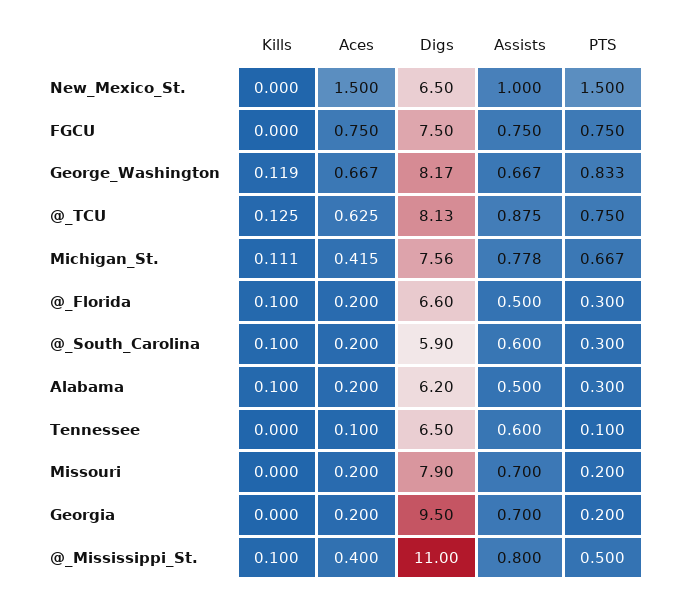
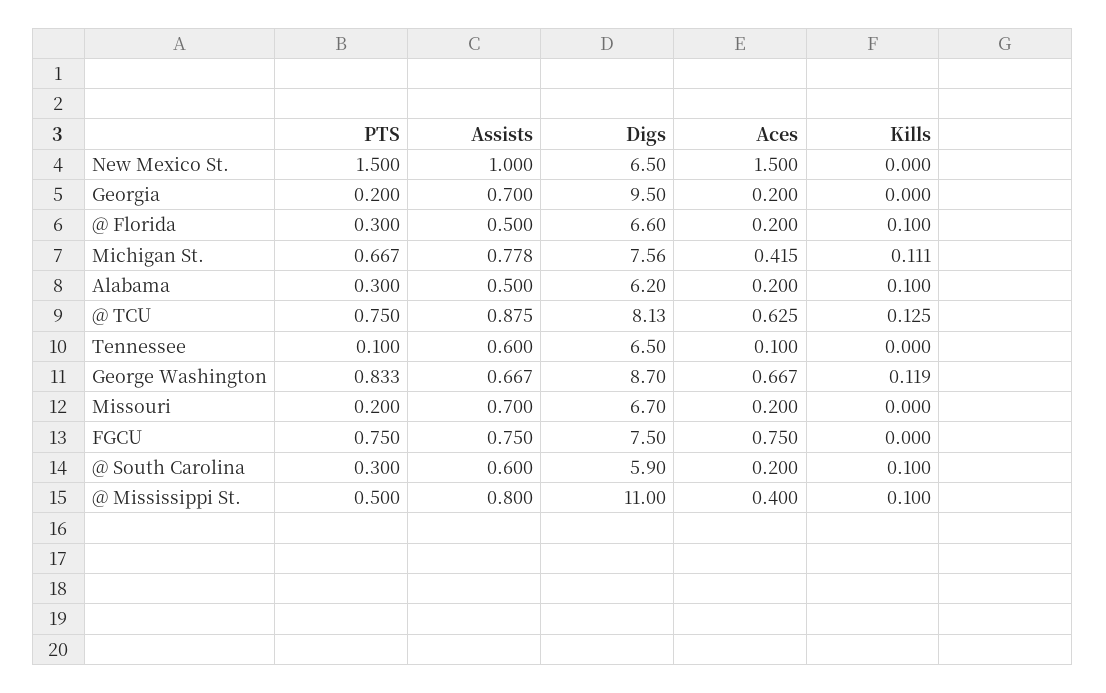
Digs, George_Washington: 8.17 -> 8.7
Digs, Missouri: 7.9 -> 6.7

